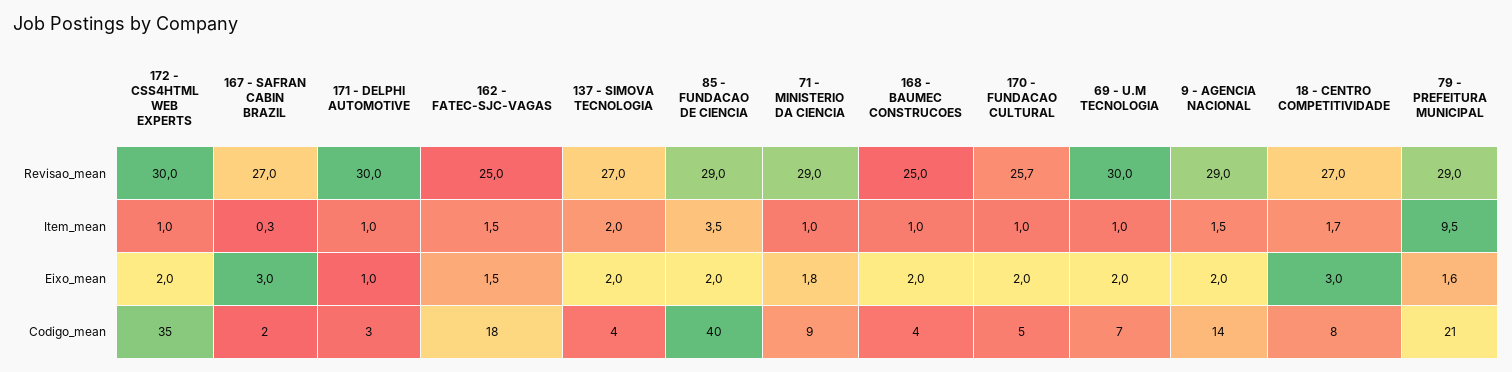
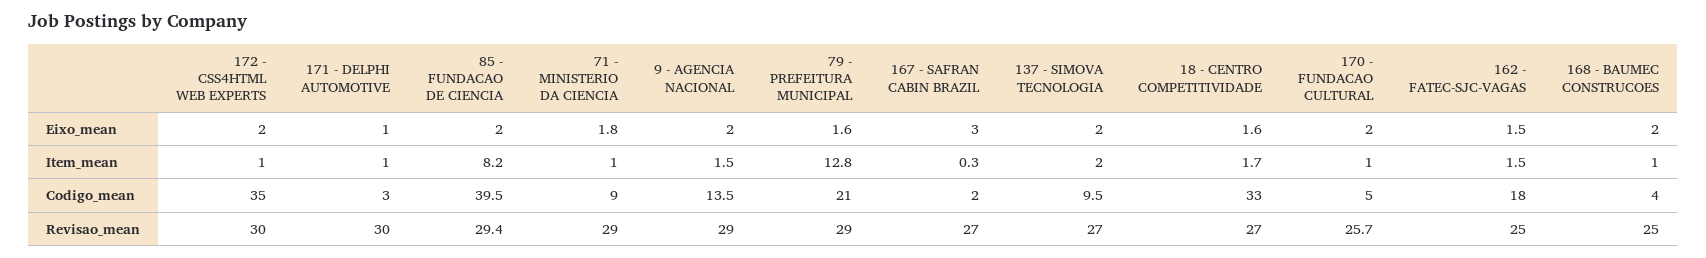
85 - FUNDACAO DE CIENCIA, Revisao_mean: 29 -> 29.4
69 - U.M TECNOLOGIA, Revisao_mean: 30 -> none
85 - FUNDACAO DE CIENCIA, Item_mean: 3.5 -> 8.2
69 - U.M TECNOLOGIA, Item_mean: 1 -> none
79 - PREFEITURA MUNICIPAL, Item_mean: 9.5 -> 12.8
69 - U.M TECNOLOGIA, Eixo_mean: 2 -> none
18 - CENTRO COMPETITIVIDADE, Eixo_mean: 3 -> 1.6
137 - SIMOVA TECNOLOGIA, Codigo_mean: 4 -> 9.5
69 - U.M TECNOLOGIA, Codigo_mean: 7 -> none
18 - CENTRO COMPETITIVIDADE, Codigo_mean: 8 -> 33

